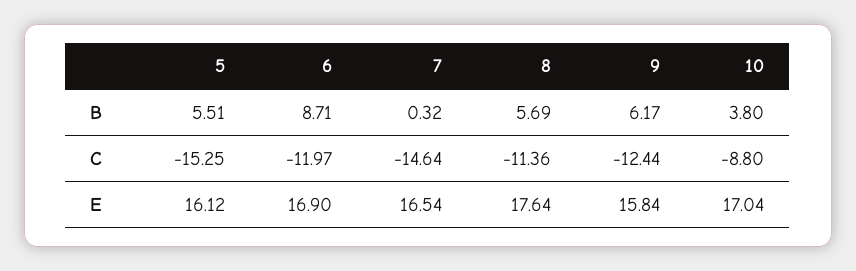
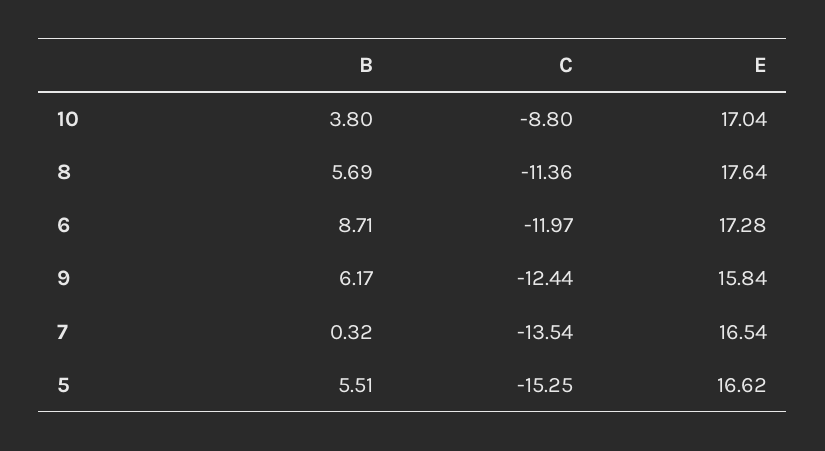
7, C: -14.64 -> -13.54
5, E: 16.12 -> 16.62
6, E: 16.9 -> 17.28

